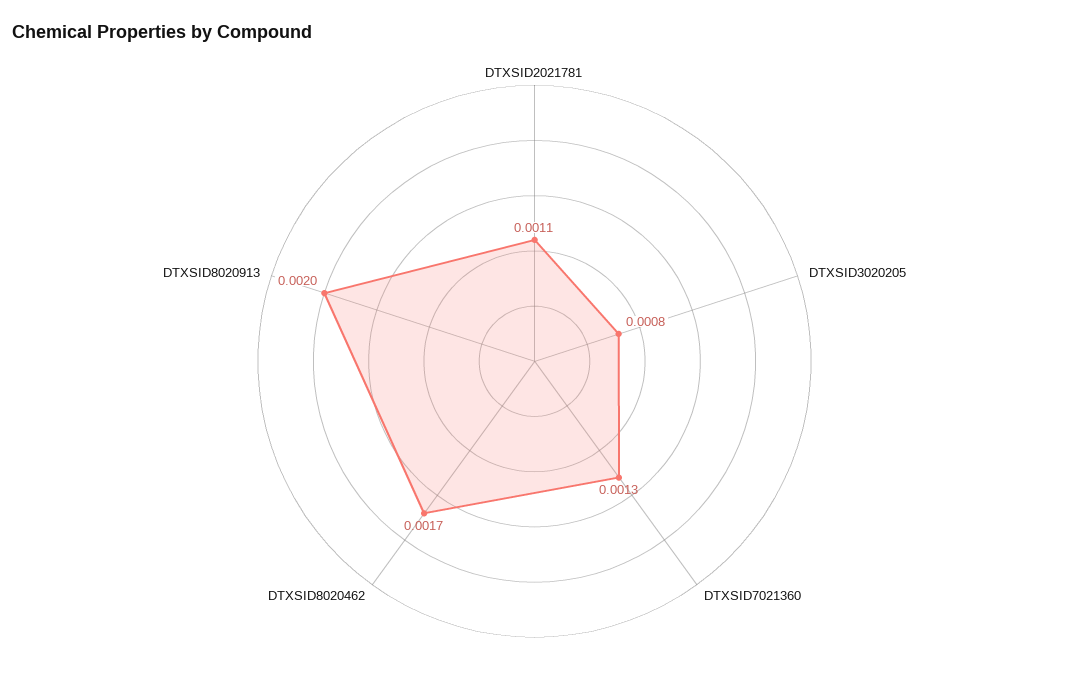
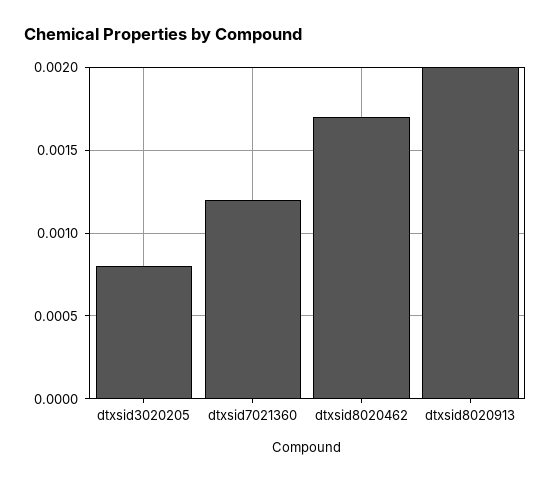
DTXSID2021781: 0.0011 -> none
DTXSID7021360: 0.0013 -> 0.0012

